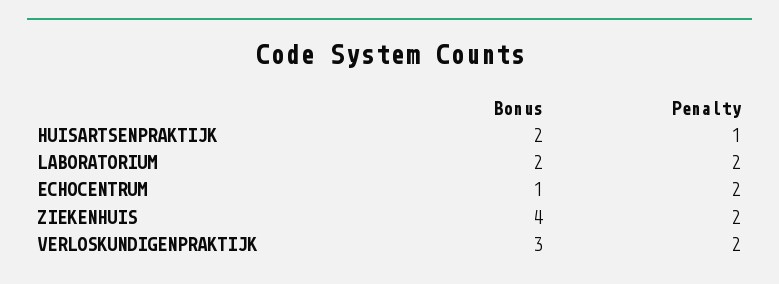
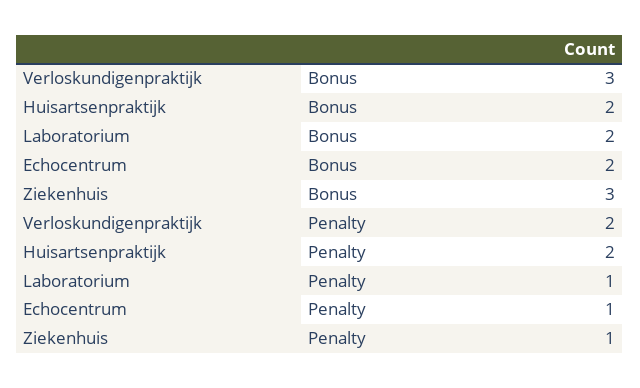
Penalty, HUISARTSENPRAKTIJK: 1 -> 2
Penalty, LABORATORIUM: 2 -> 1
Bonus, ECHOCENTRUM: 1 -> 2
Penalty, ECHOCENTRUM: 2 -> 1
Bonus, ZIEKENHUIS: 4 -> 3
Penalty, ZIEKENHUIS: 2 -> 1

